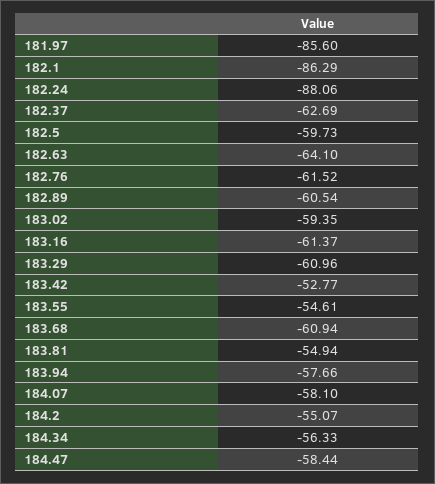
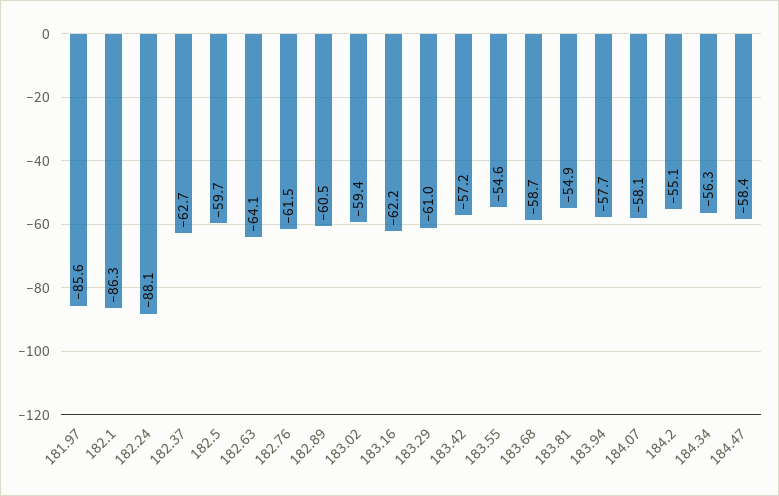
183.16: -61.37 -> -62.2
183.42: -52.77 -> -57.2
183.68: -60.94 -> -58.7

